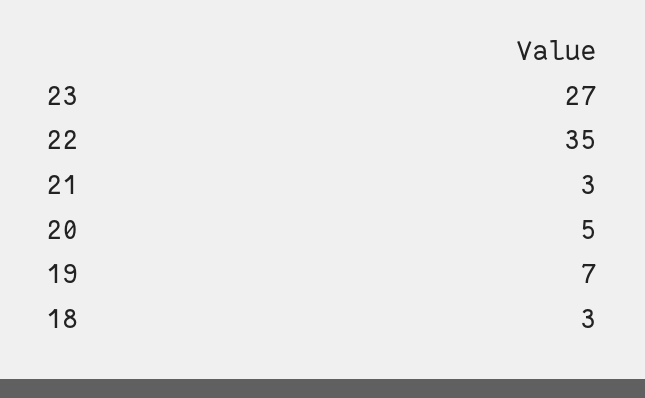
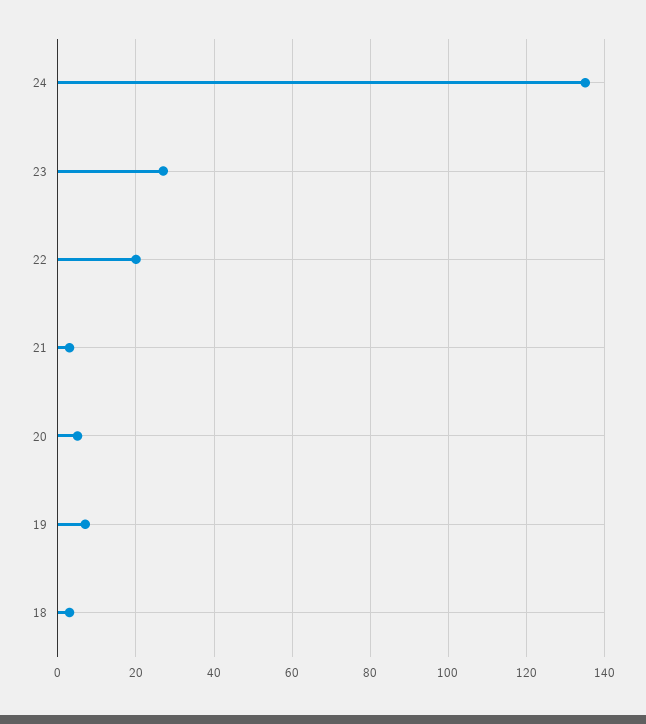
22: 35 -> 20
24: none -> 135

